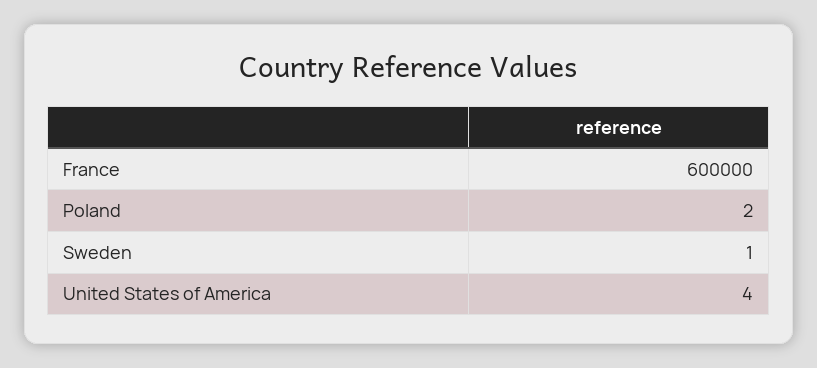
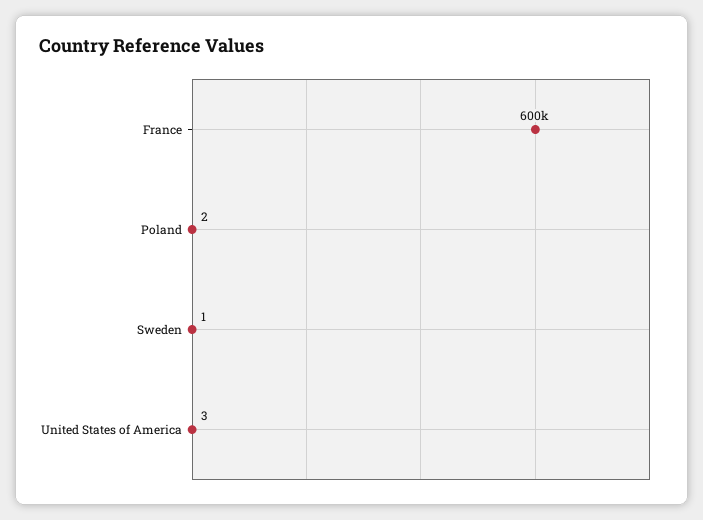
United States of America: 4 -> 3

